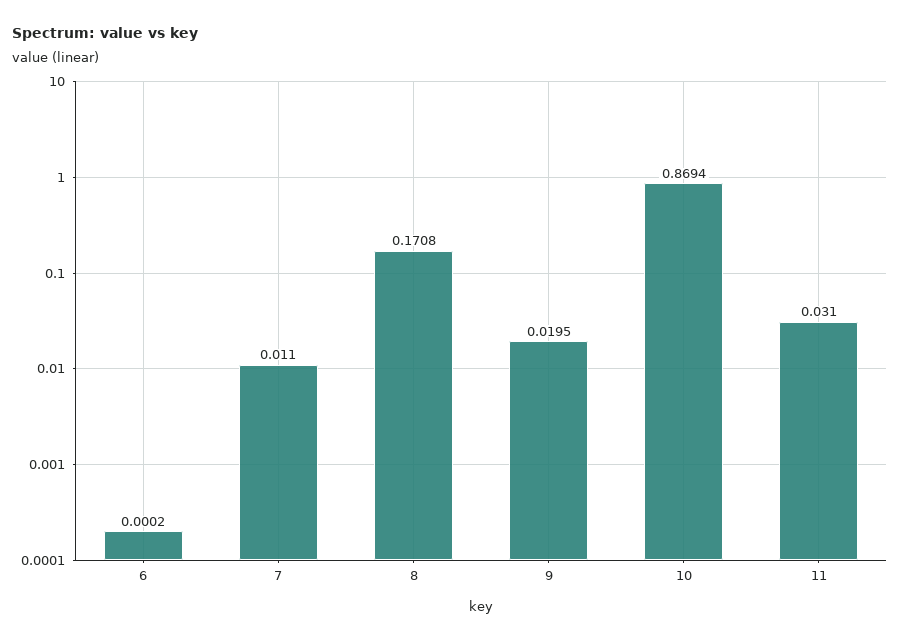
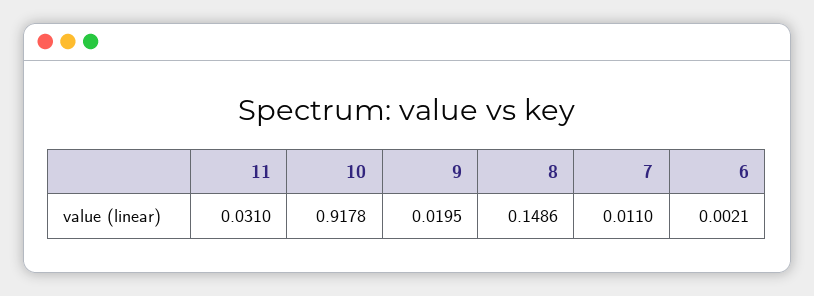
6: 0.0002 -> 0.0021
8: 0.1708 -> 0.1486
10: 0.8694 -> 0.9178

